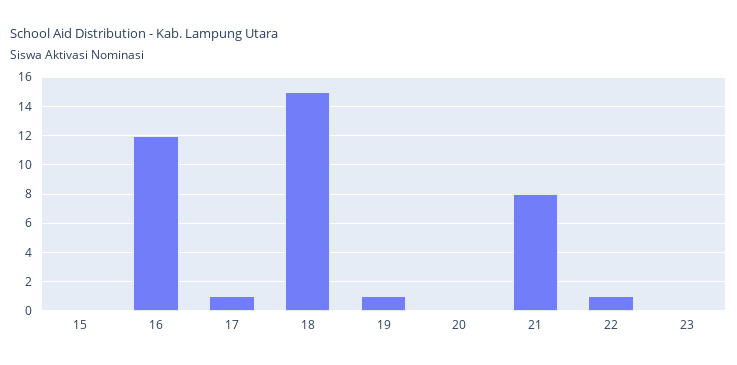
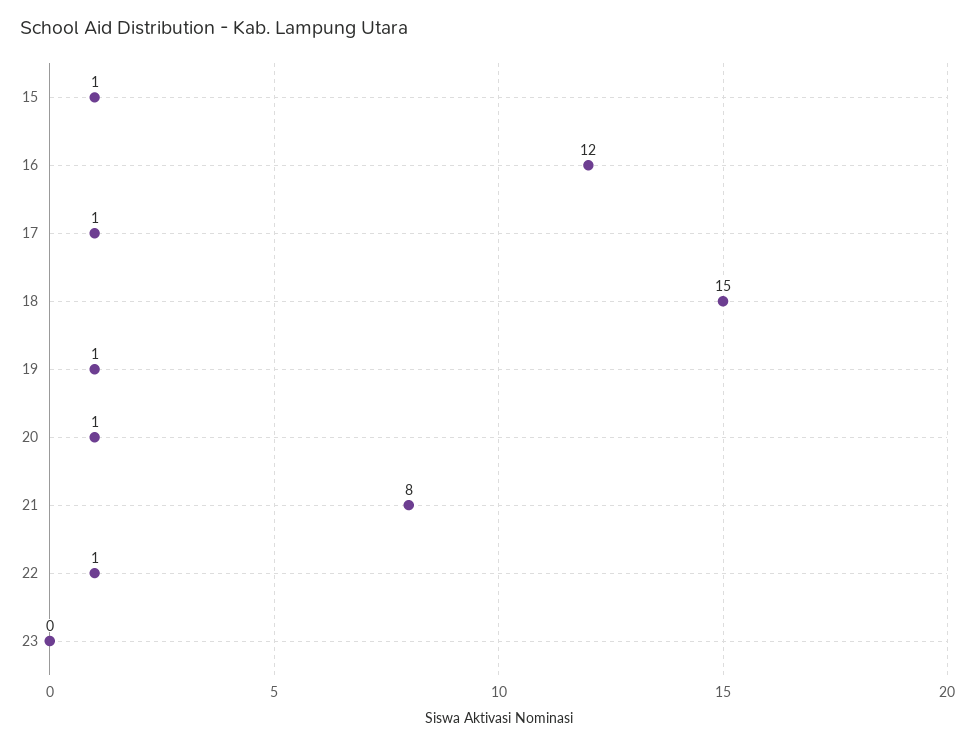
15: 0 -> 1
20: 0 -> 1

